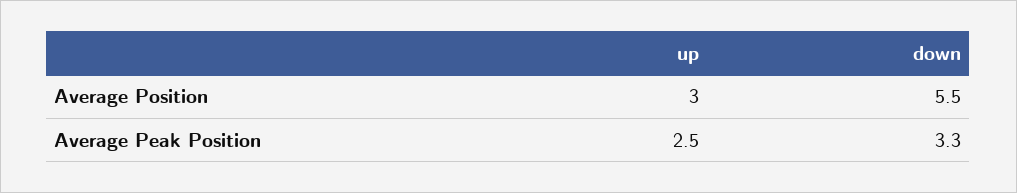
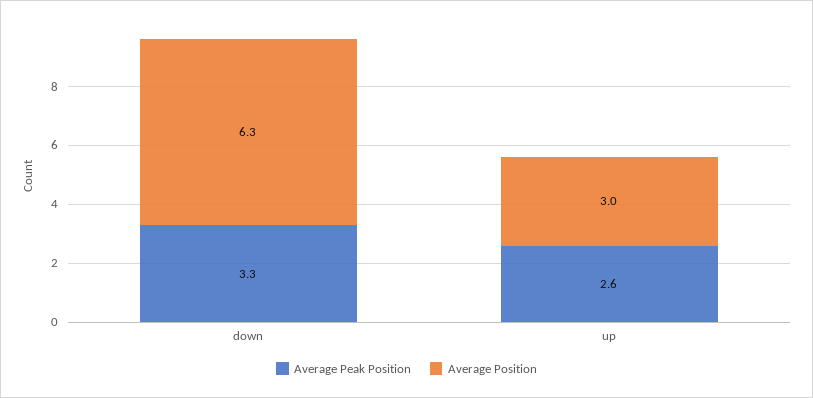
Average Position, down: 5.5 -> 6.3
Average Peak Position, up: 2.5 -> 2.6

